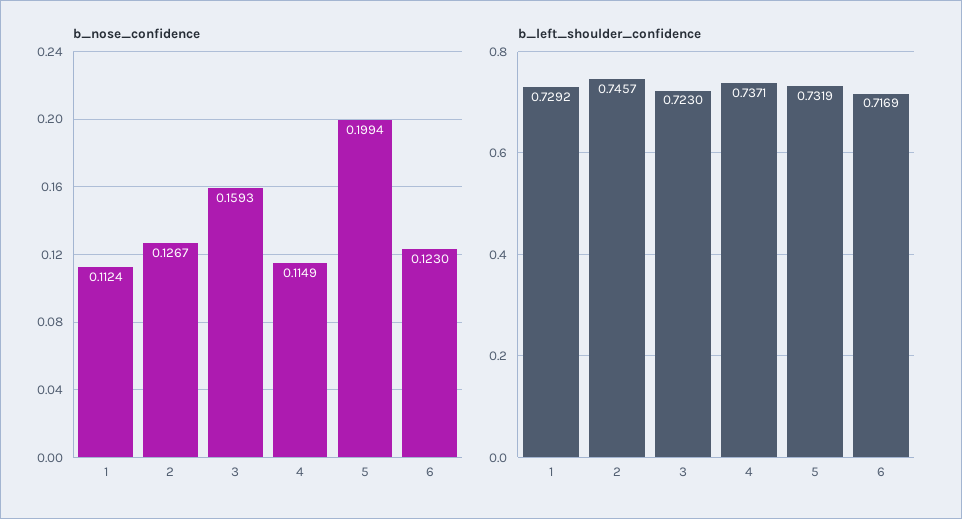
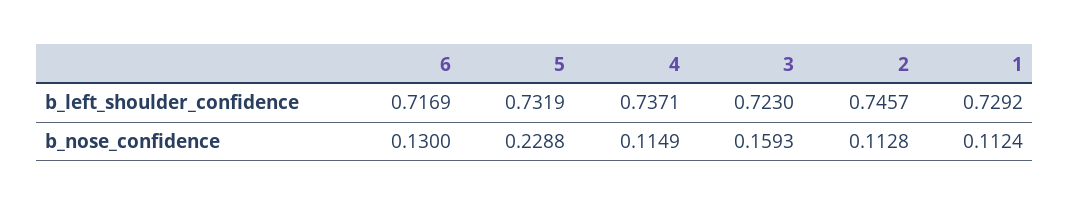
b_nose_confidence, 2: 0.1267 -> 0.1128
b_nose_confidence, 5: 0.1994 -> 0.2288
b_nose_confidence, 6: 0.123 -> 0.13

